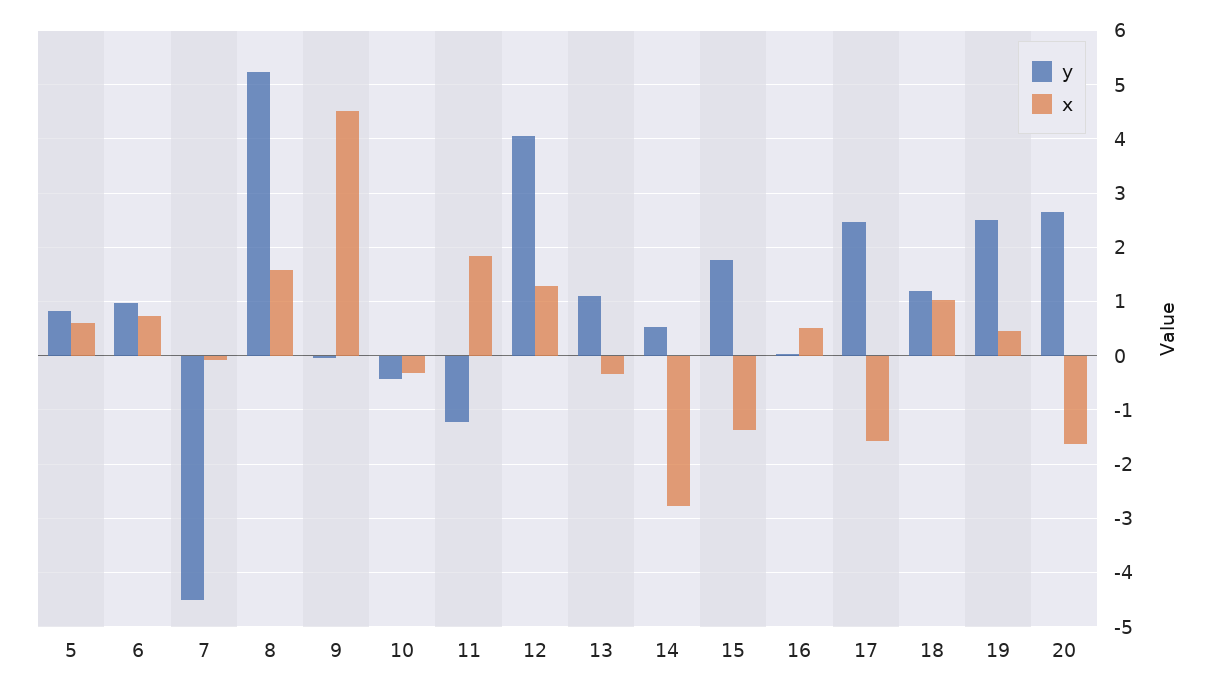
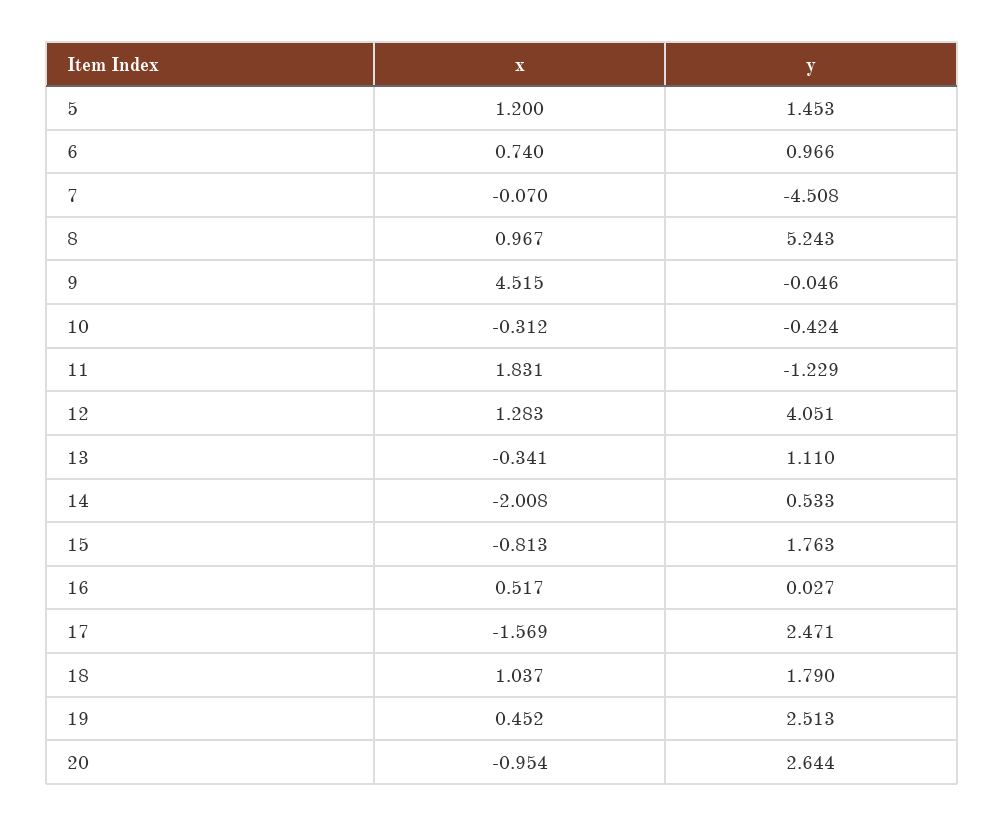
y, 5: 0.8 -> 1.453
x, 5: 0.6 -> 1.2
x, 8: 1.6 -> 0.967
x, 14: -2.8 -> -2.008
x, 15: -1.4 -> -0.813
y, 18: 1.2 -> 1.79
x, 20: -1.6 -> -0.954

